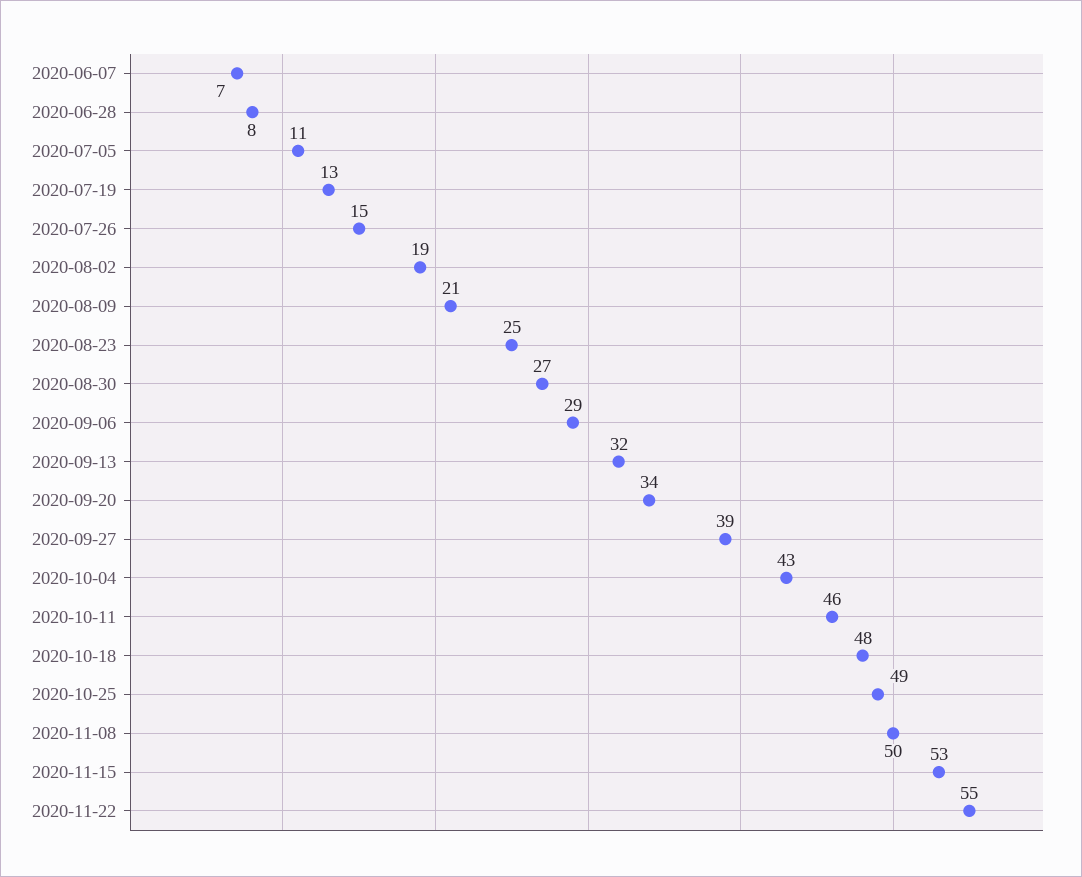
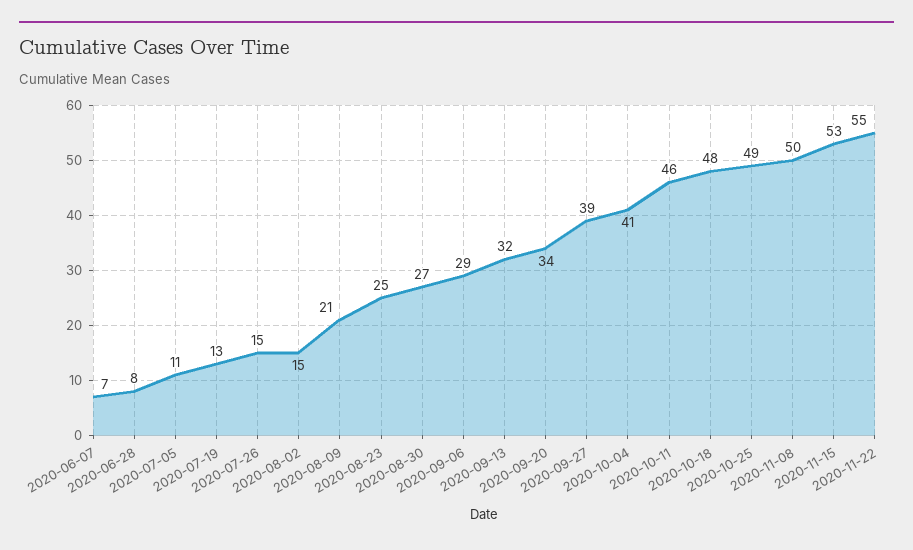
2020-08-02: 19 -> 15
2020-10-04: 43 -> 41

